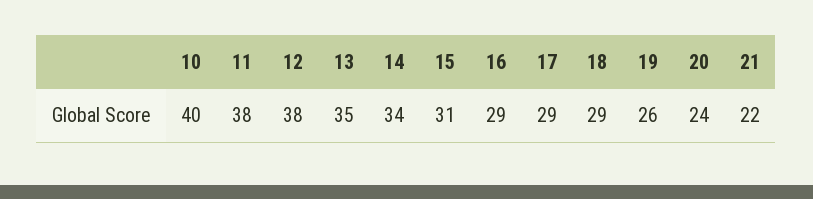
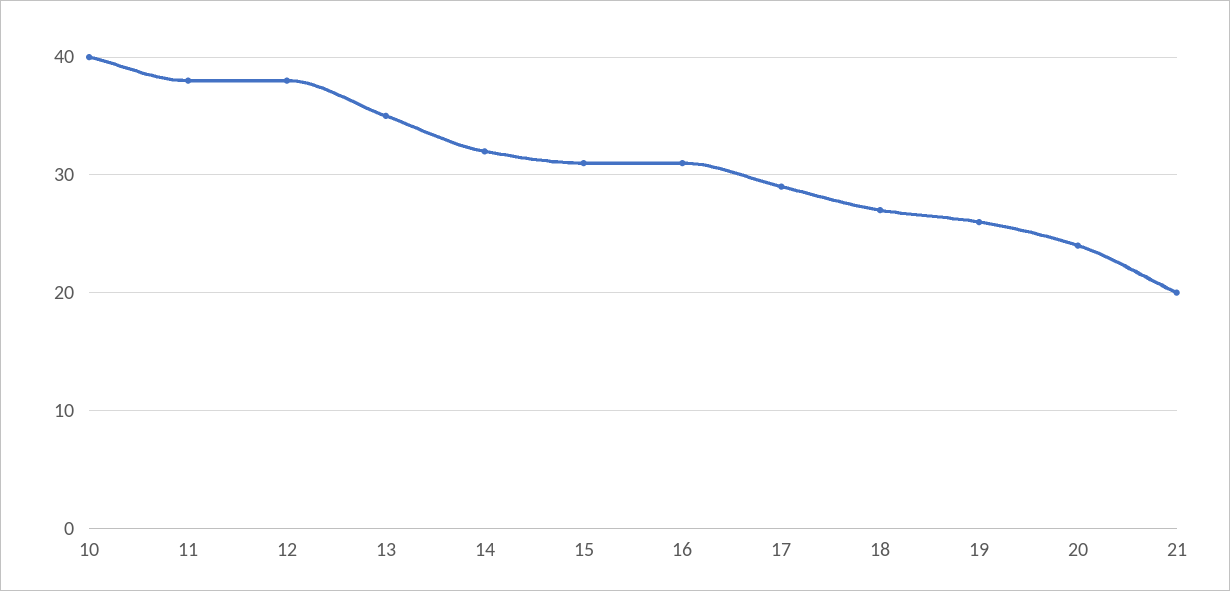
14: 34 -> 32
16: 29 -> 31
18: 29 -> 27
21: 22 -> 20

